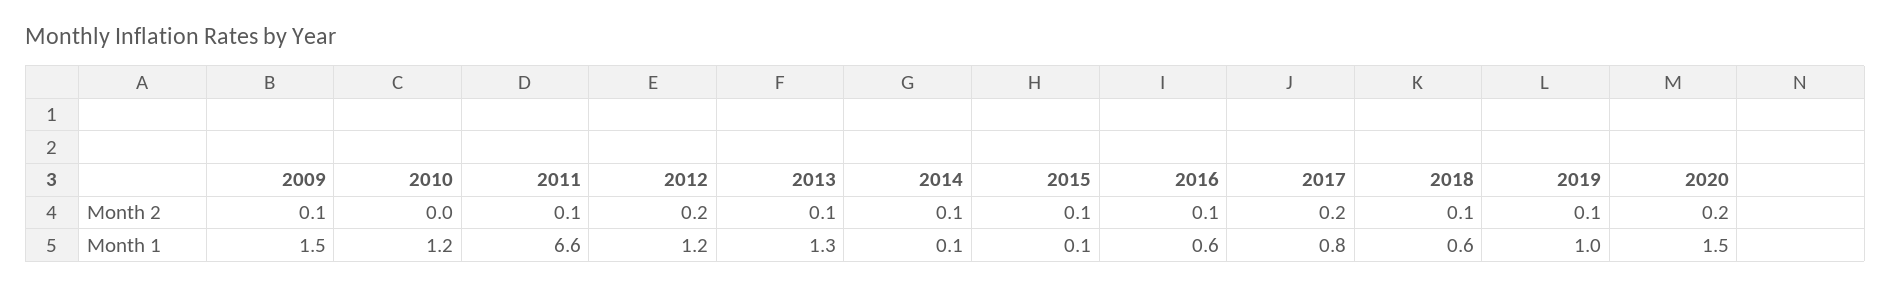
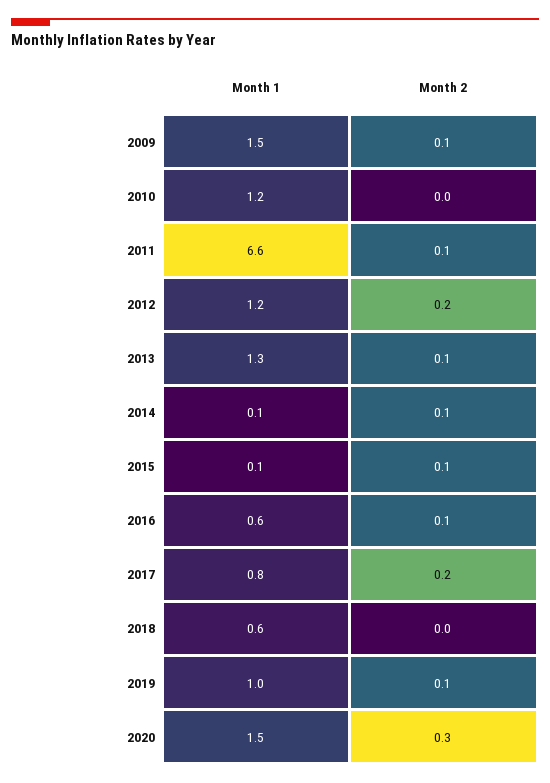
2018, Month 2: 0.1 -> 0
2020, Month 2: 0.2 -> 0.3

